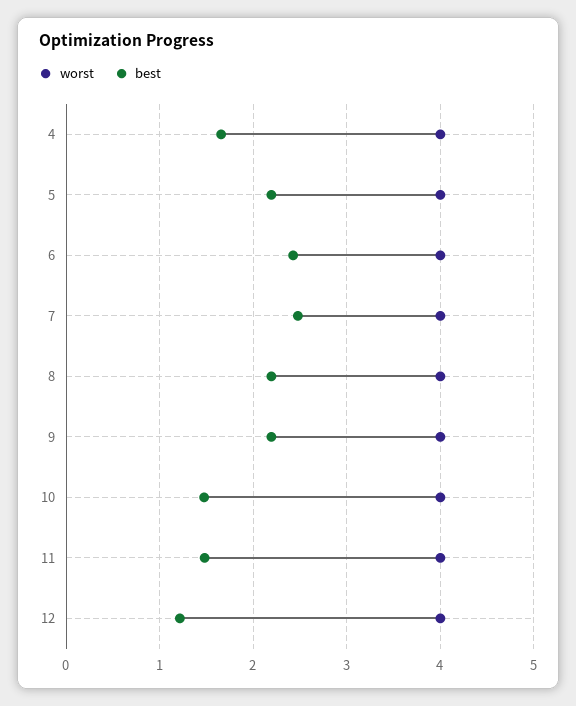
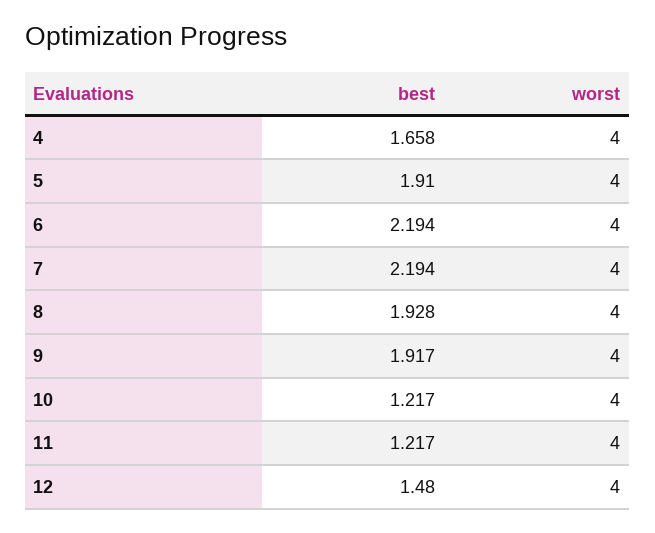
best, 5: 2.2 -> 1.91
best, 6: 2.4 -> 2.194
best, 7: 2.5 -> 2.194
best, 8: 2.2 -> 1.928
best, 9: 2.2 -> 1.917
best, 10: 1.5 -> 1.217
best, 11: 1.5 -> 1.217
best, 12: 1.2 -> 1.48

